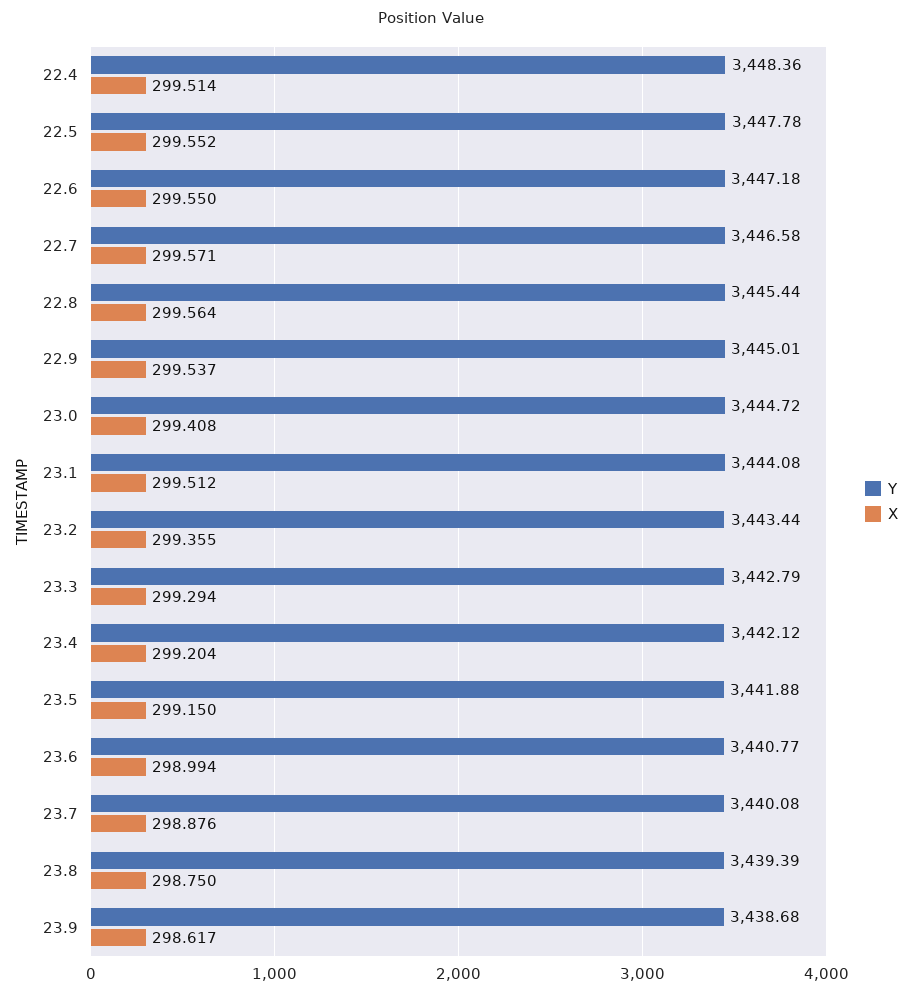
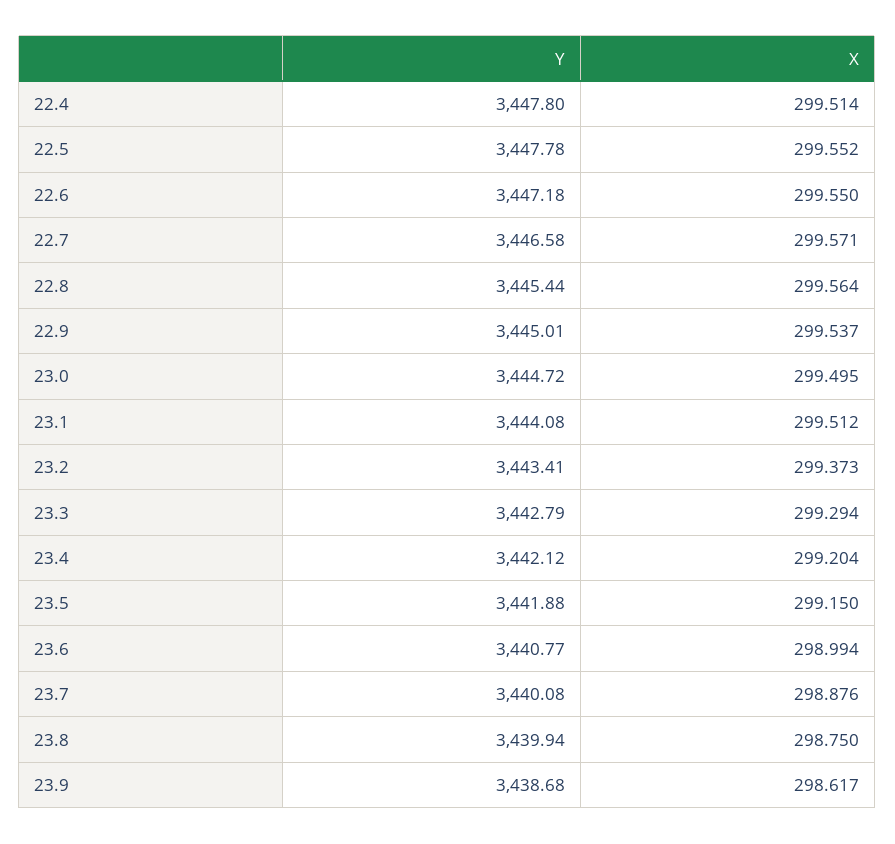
Y, 22.4: 3448.36 -> 3447.8
X, 23.0: 299.408 -> 299.495
Y, 23.2: 3443.44 -> 3443.41
X, 23.2: 299.355 -> 299.373
Y, 23.8: 3439.39 -> 3439.94

